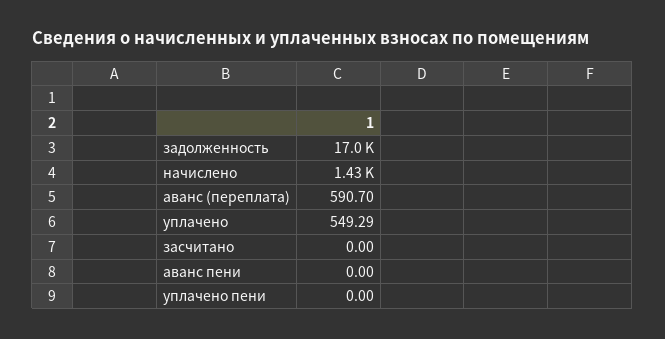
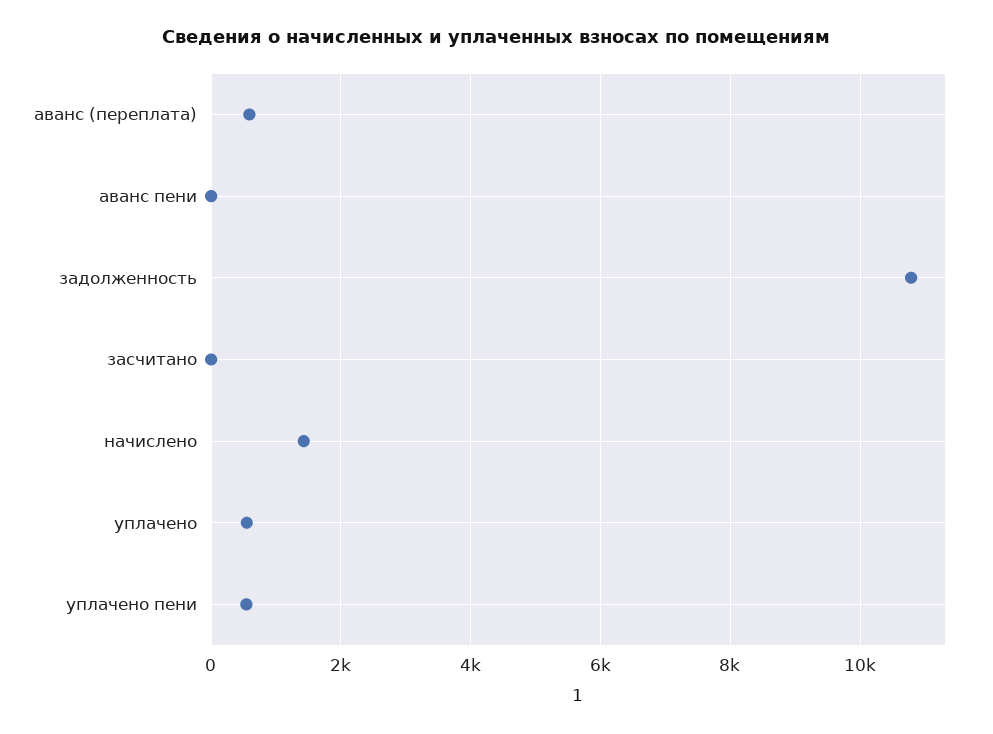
задолженность: 17000 -> 10800
уплачено пени: 0 -> 600

